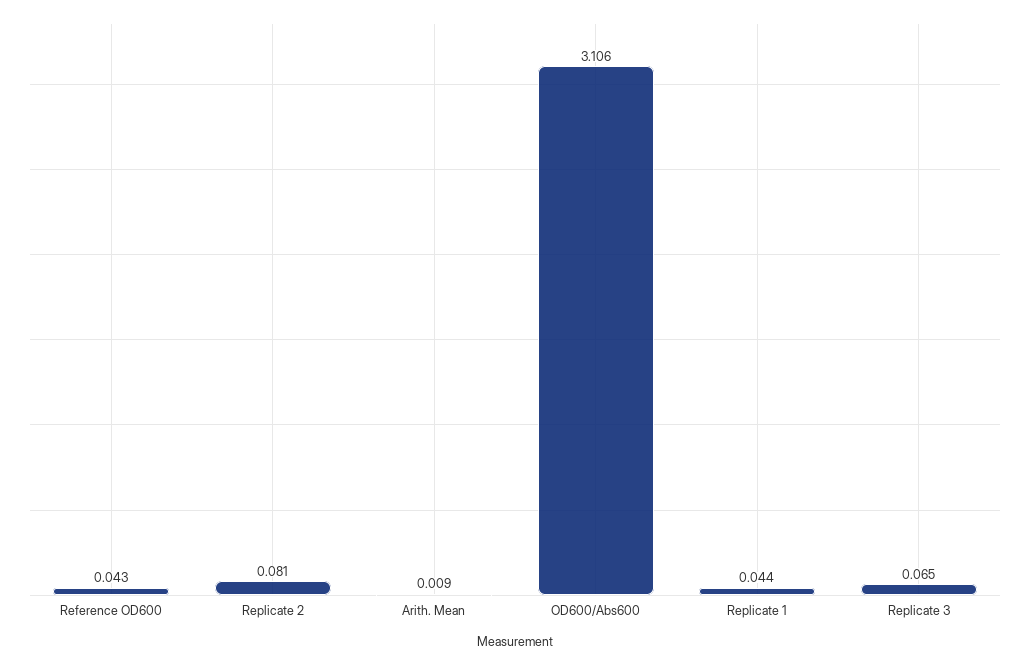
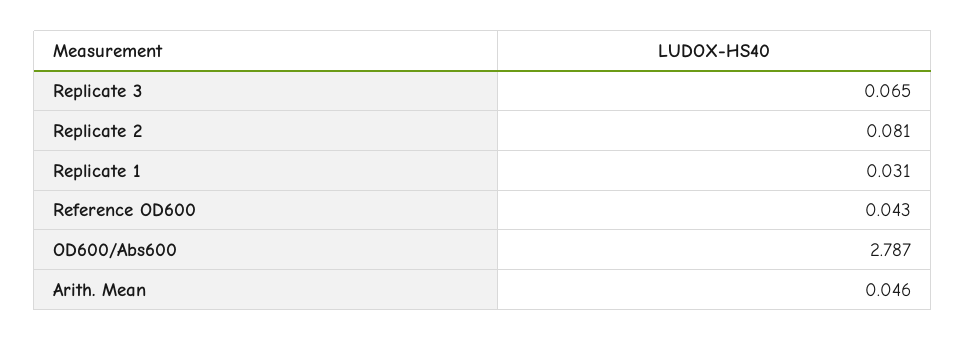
Arith. Mean: 0.009 -> 0.046
OD600/Abs600: 3.106 -> 2.787
Replicate 1: 0.044 -> 0.031

